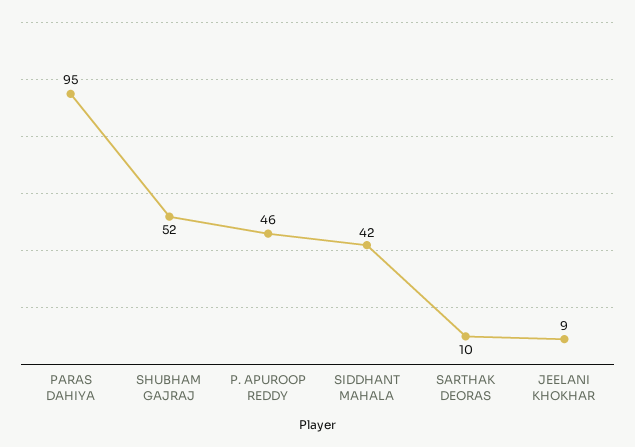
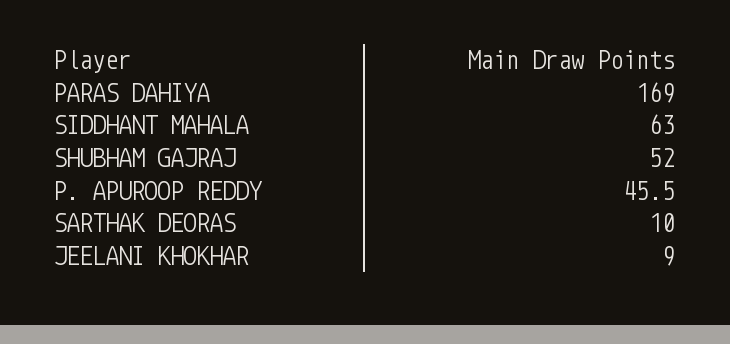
PARAS DAHIYA: 95 -> 169
SIDDHANT MAHALA: 42 -> 63

